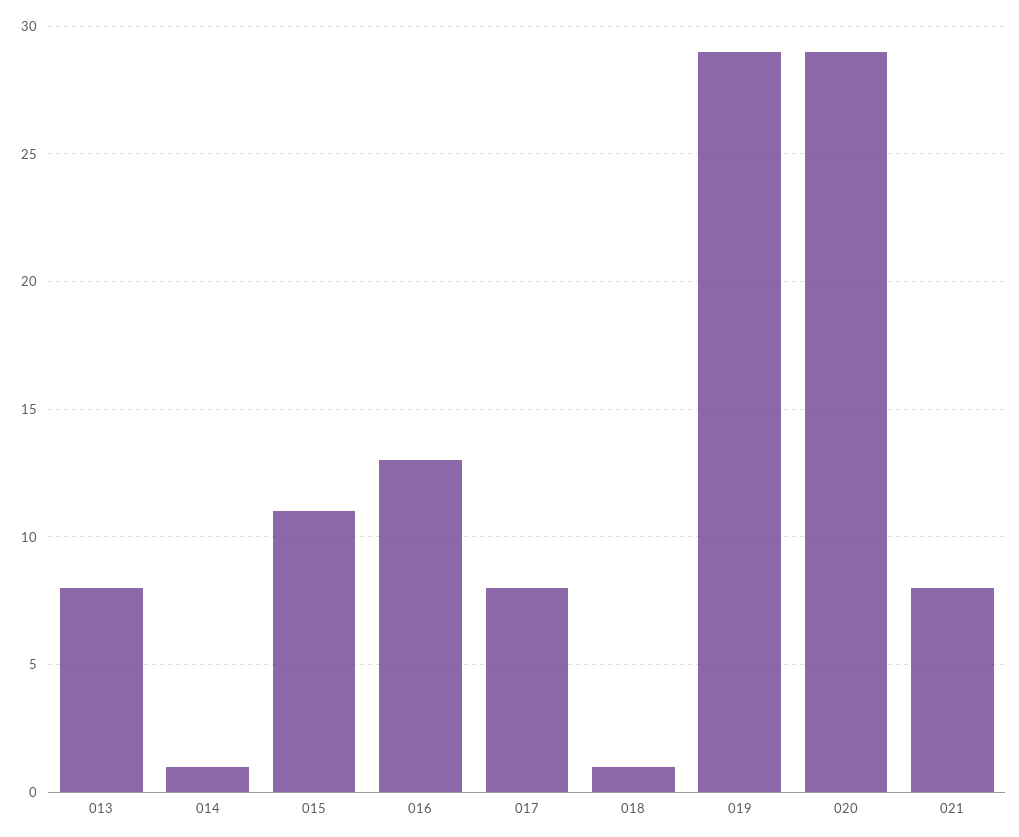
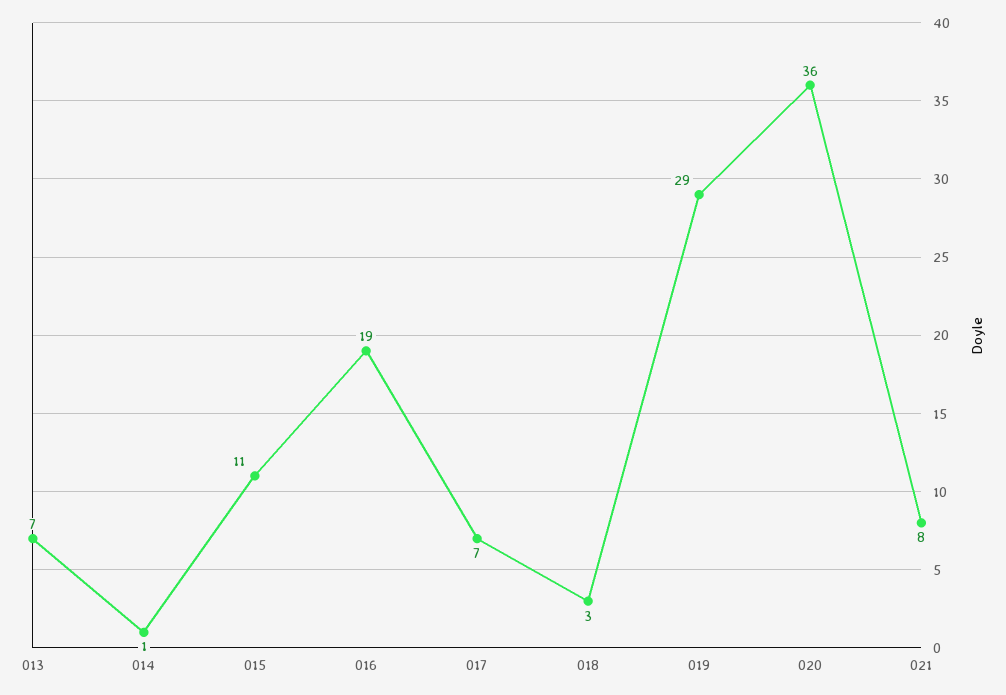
013: 8 -> 7
016: 13 -> 19
017: 8 -> 7
018: 1 -> 3
020: 29 -> 36

